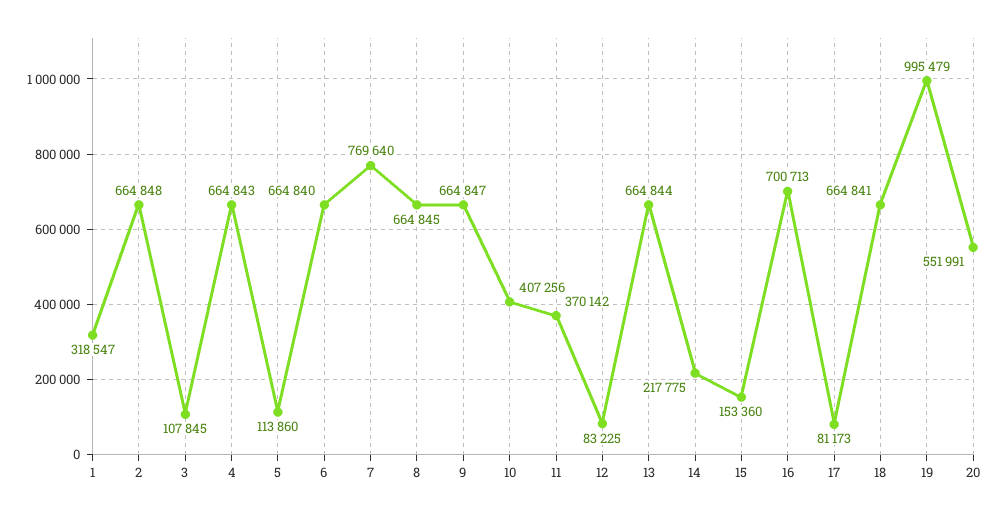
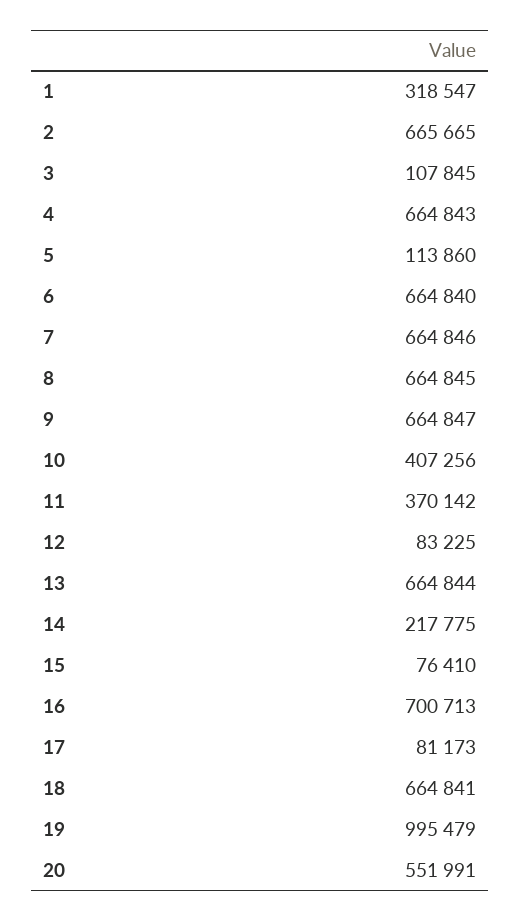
2: 664848 -> 665665
7: 769640 -> 664846
15: 153360 -> 76410

